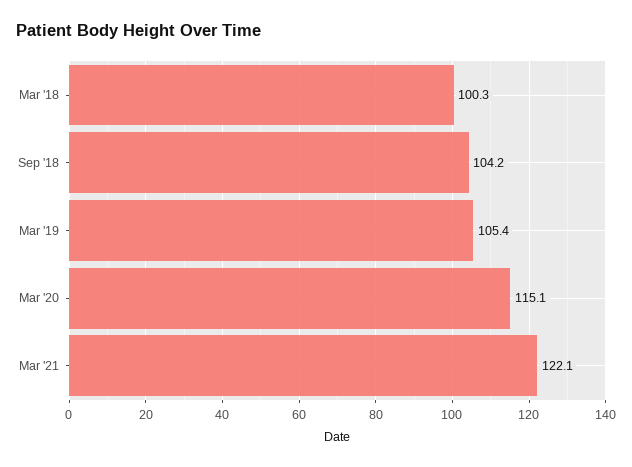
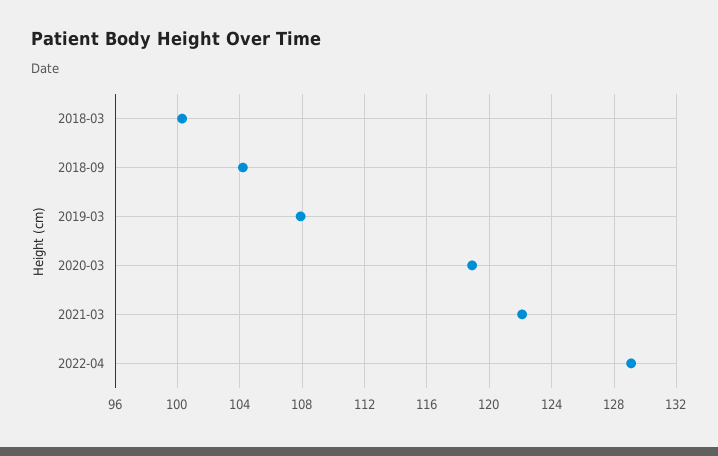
Mar '19: 105.4 -> 108
Mar '20: 115.1 -> 119
2022-04: none -> 129

